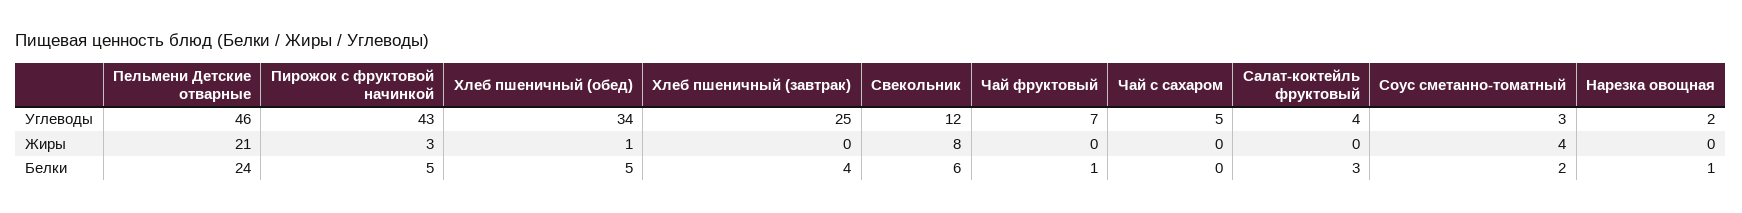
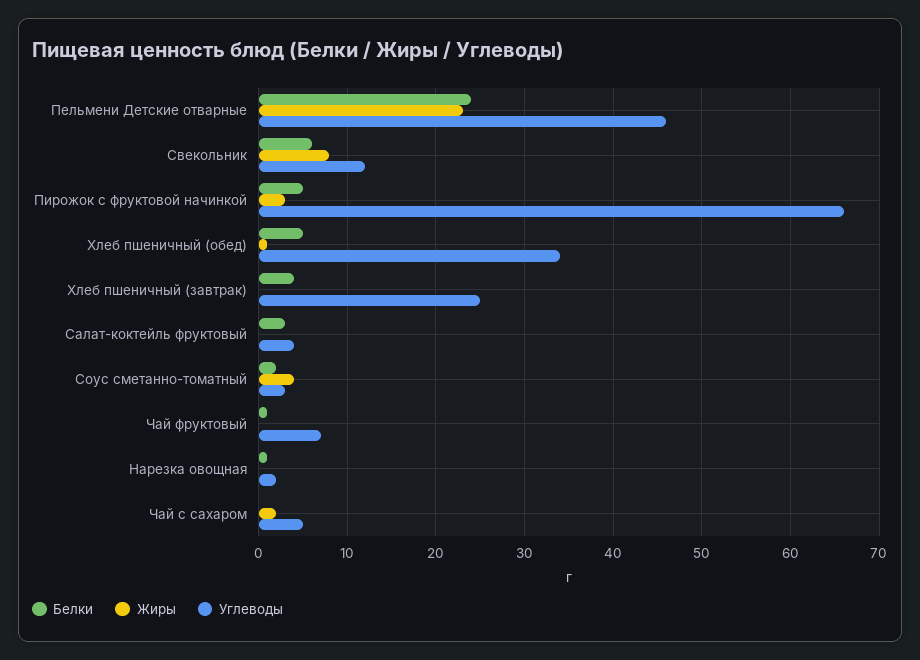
Углеводы, Пирожок с фруктовой начинкой: 43 -> 66
Жиры, Пельмени Детские отварные: 21 -> 23
Жиры, Чай с сахаром: 0 -> 2

